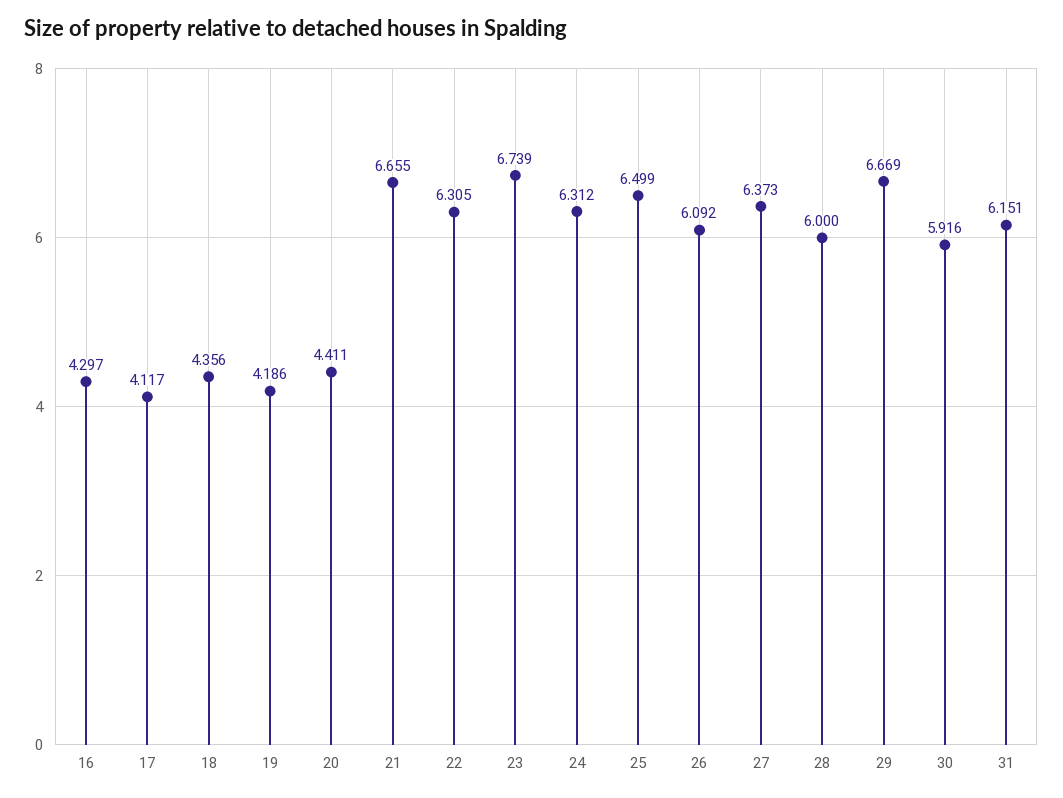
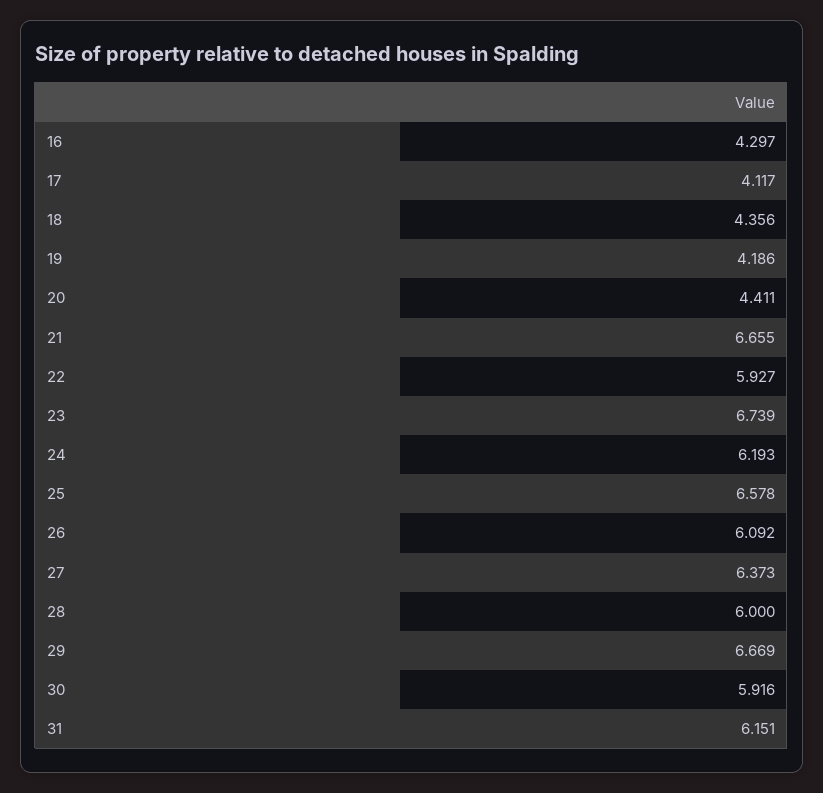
22: 6.305 -> 5.927
24: 6.312 -> 6.193
25: 6.499 -> 6.578

